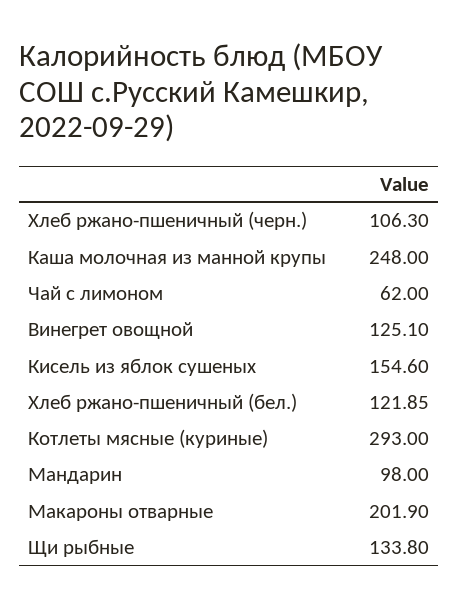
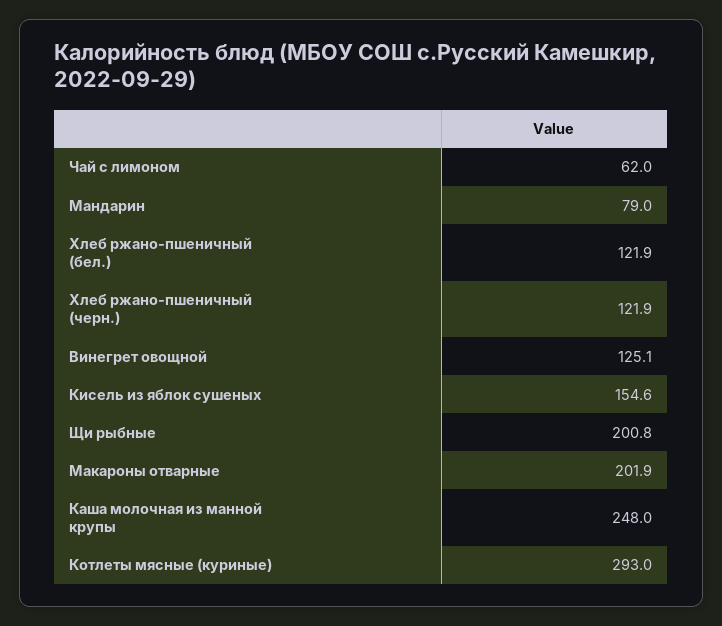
Хлеб ржано-пшеничный (черн.): 106.3 -> 121.9
Мандарин: 98 -> 79
Щи рыбные: 133.8 -> 200.8

